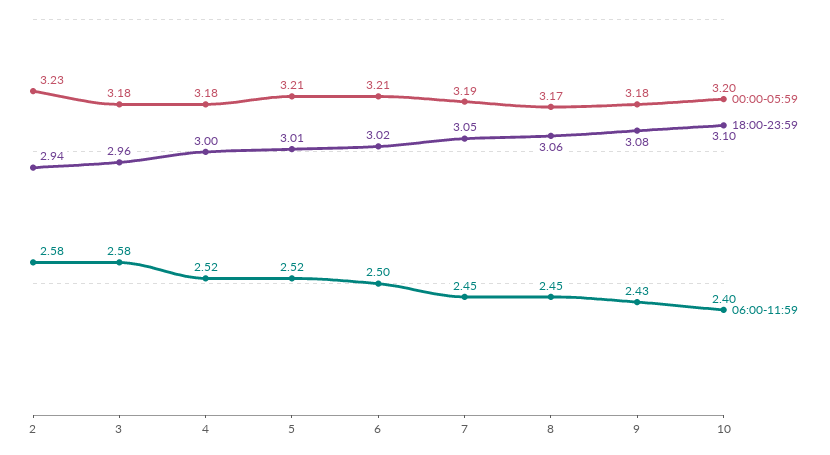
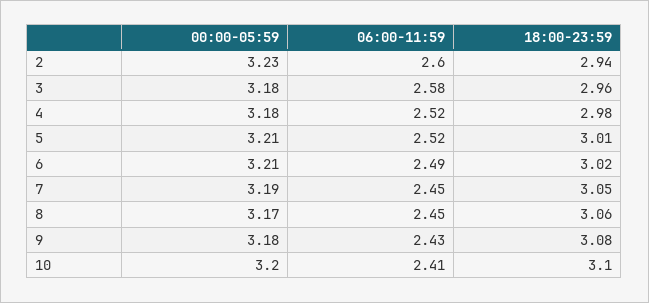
06:00-11:59, 2: 2.58 -> 2.6
18:00-23:59, 4: 3 -> 2.98
06:00-11:59, 6: 2.5 -> 2.49
06:00-11:59, 10: 2.4 -> 2.41

